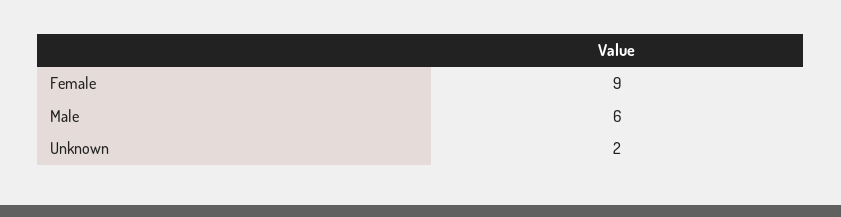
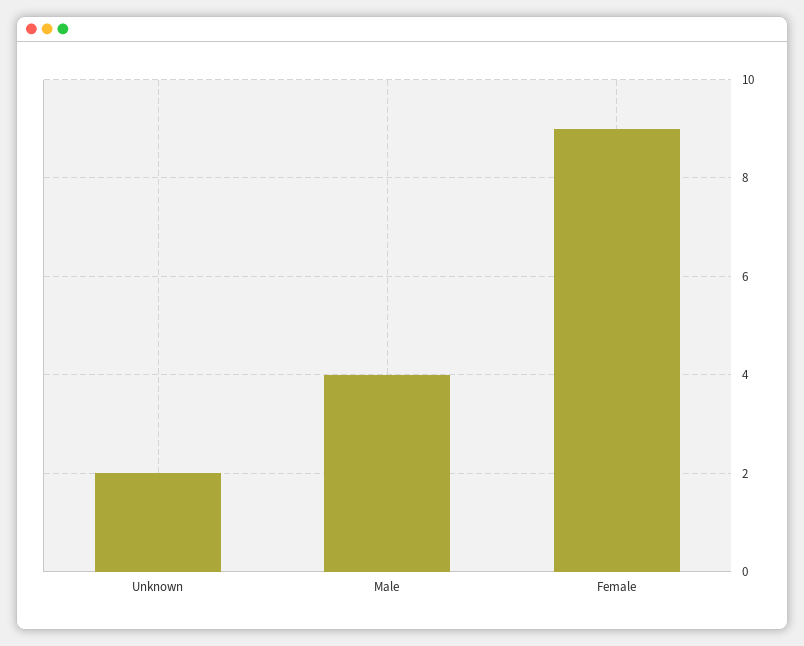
Male: 6 -> 4

